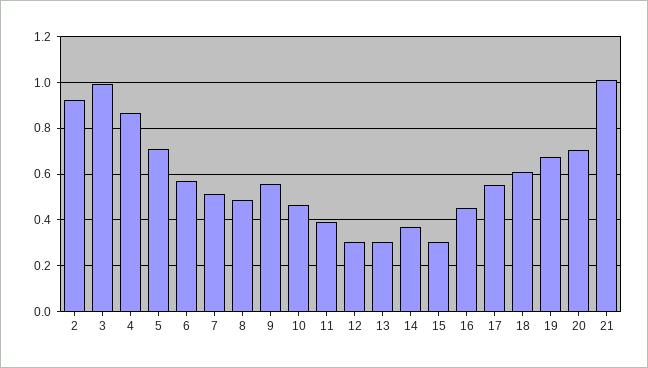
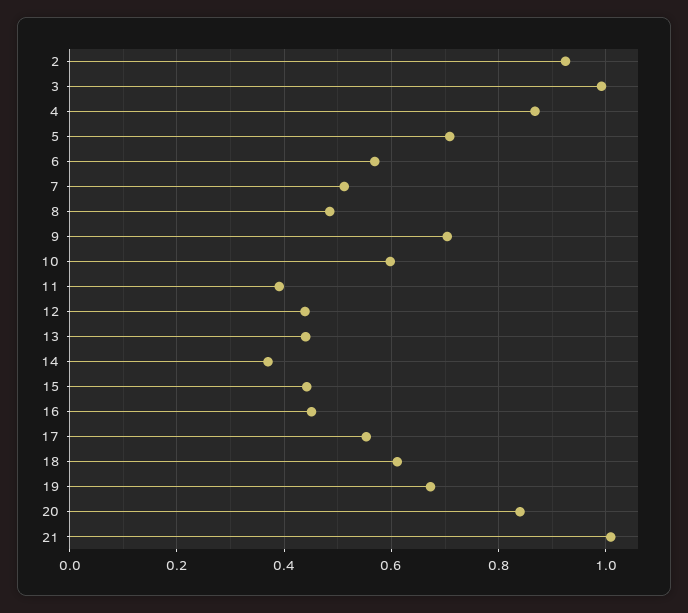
9: 0.55 -> 0.7
10: 0.45 -> 0.6
12: 0.3 -> 0.44
13: 0.3 -> 0.44
15: 0.3 -> 0.44
20: 0.7 -> 0.84

